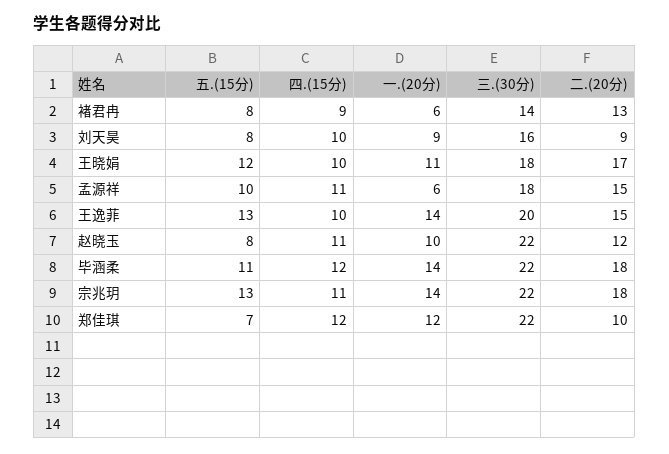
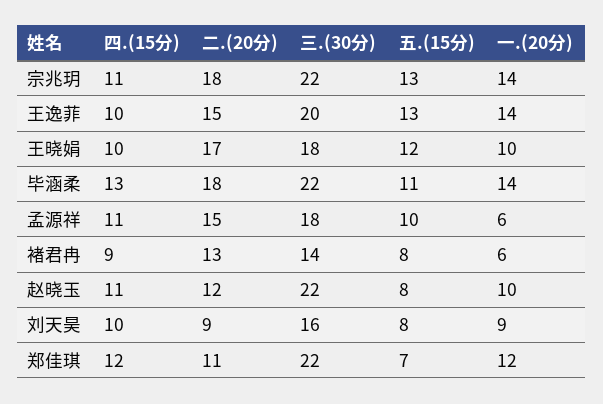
一.(20分), 王晓娟: 11 -> 10
四.(15分), 毕涵柔: 12 -> 13
二.(20分), 郑佳琪: 10 -> 11

